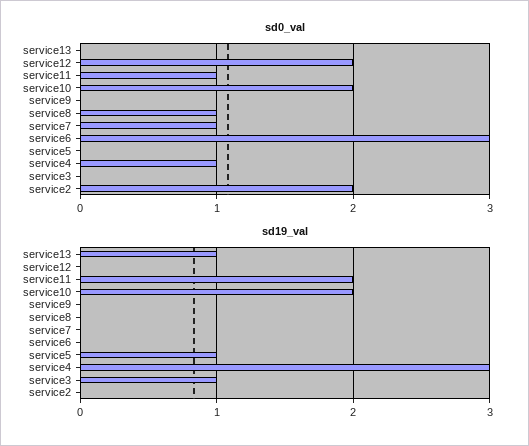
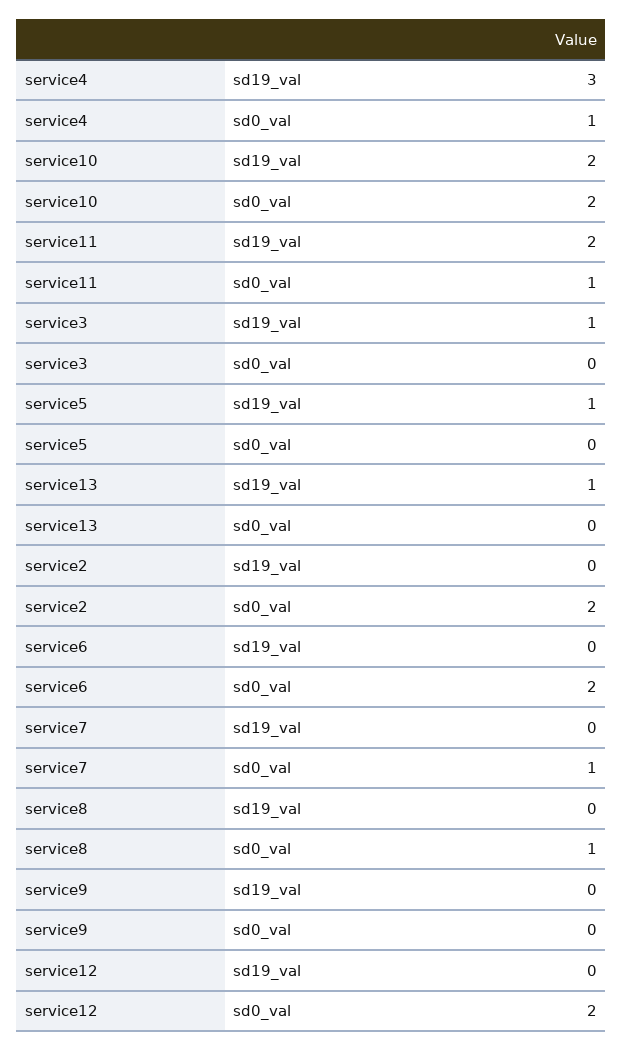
sd0_val, service6: 3 -> 2

